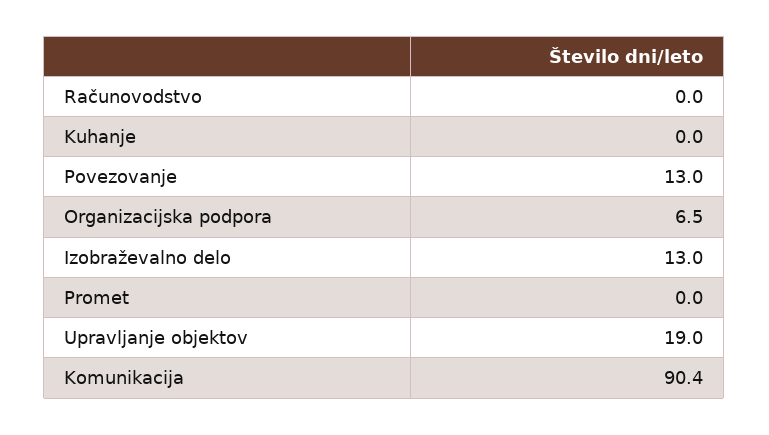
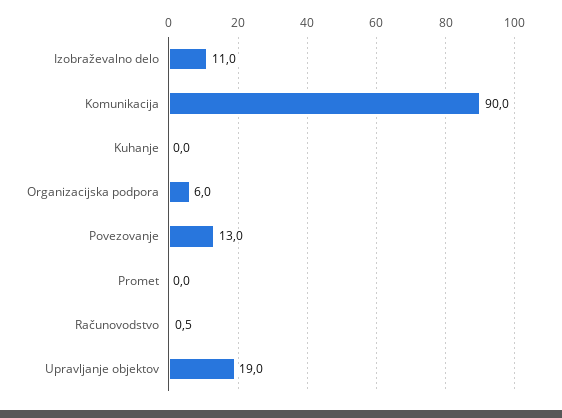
Računovodstvo: 0 -> 0.5
Organizacijska podpora: 6.5 -> 6
Izobraževalno delo: 13 -> 11
Komunikacija: 90.4 -> 90

